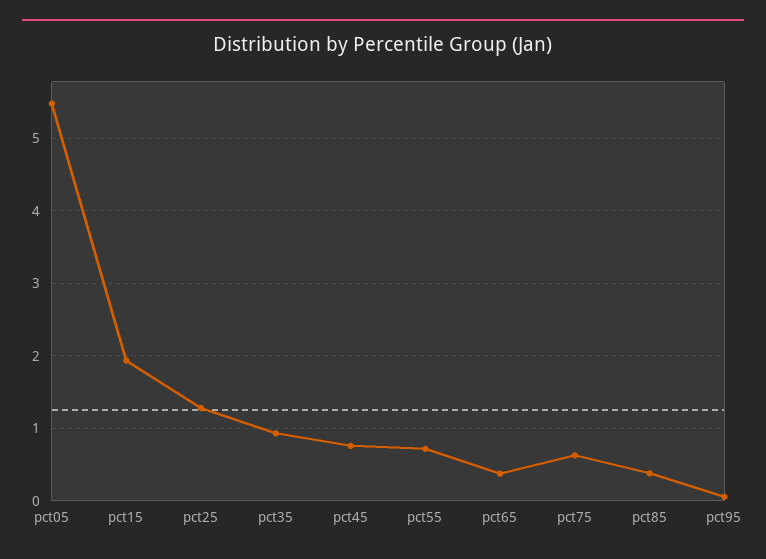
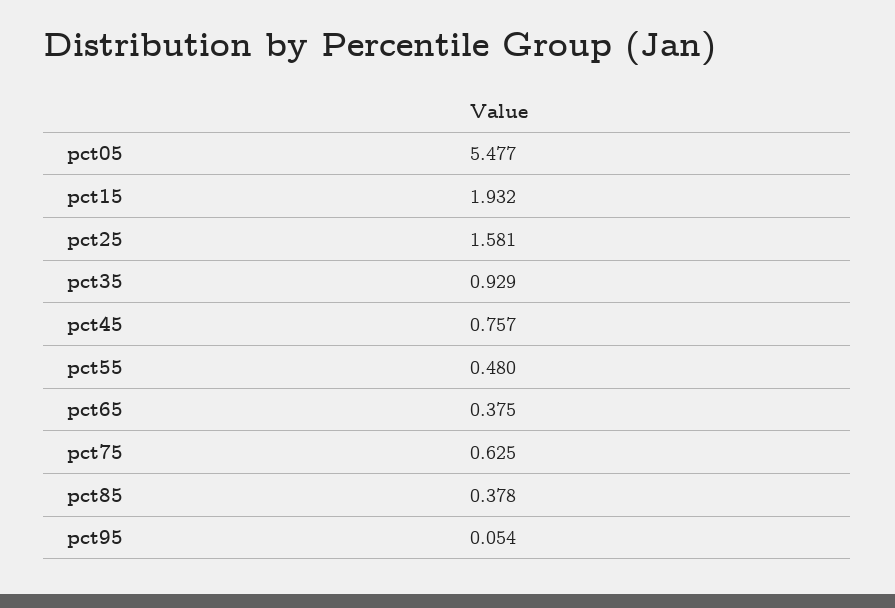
pct25: 1.3 -> 1.581
pct55: 0.7 -> 0.48

